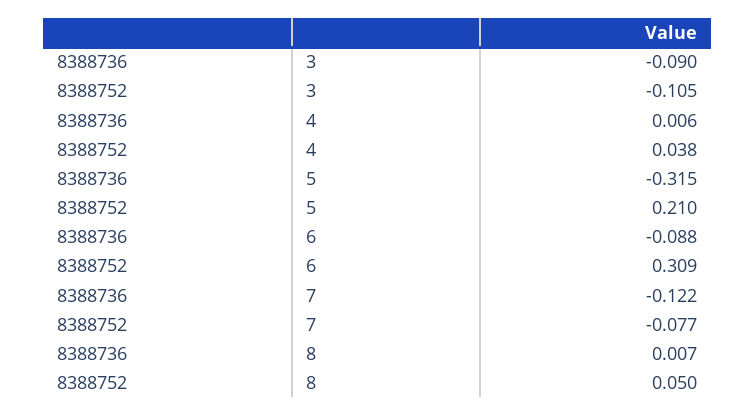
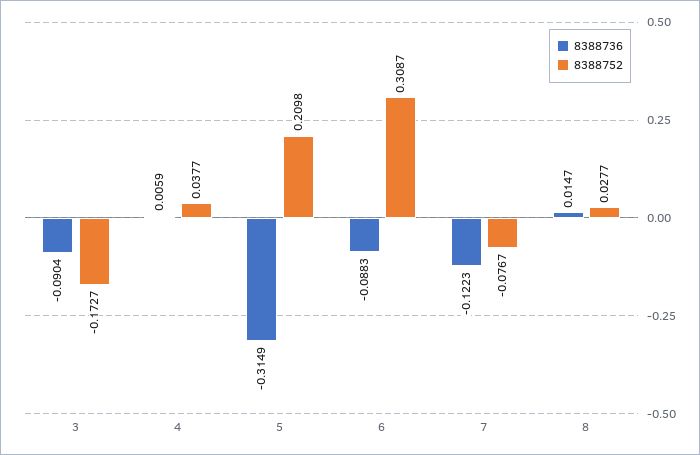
8388752, 3: -0.105 -> -0.1727
8388736, 8: 0.007 -> 0.0147
8388752, 8: 0.05 -> 0.0277

